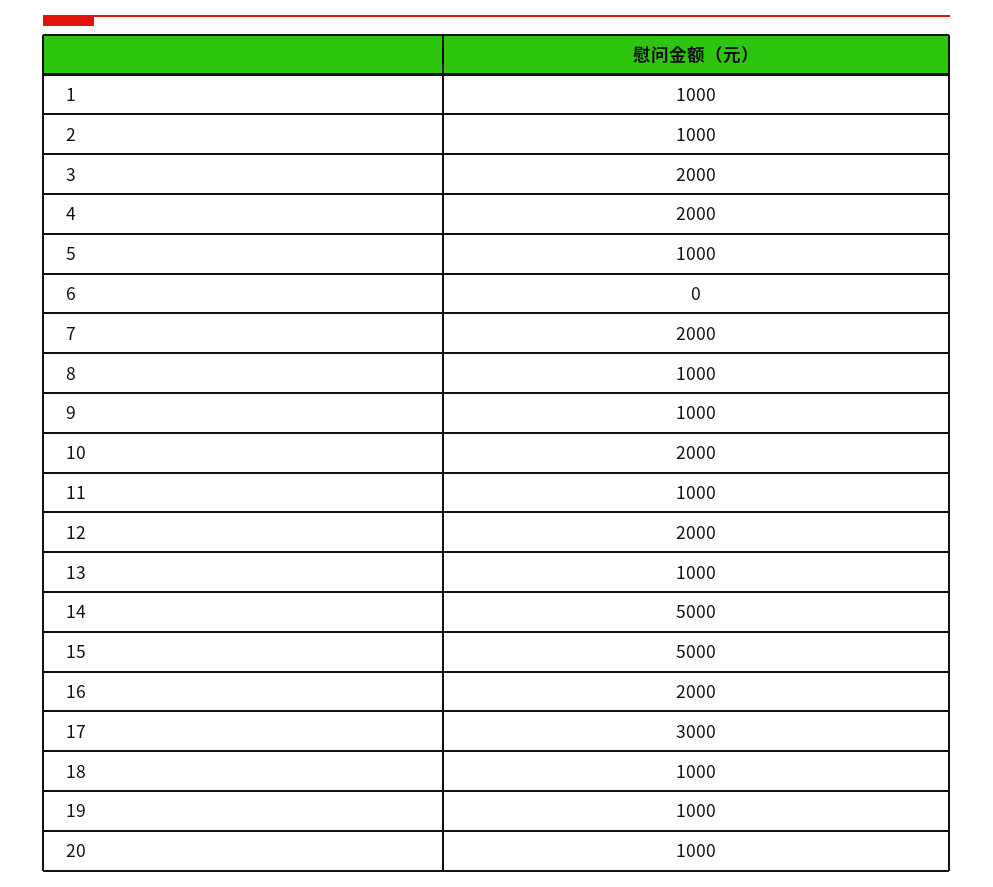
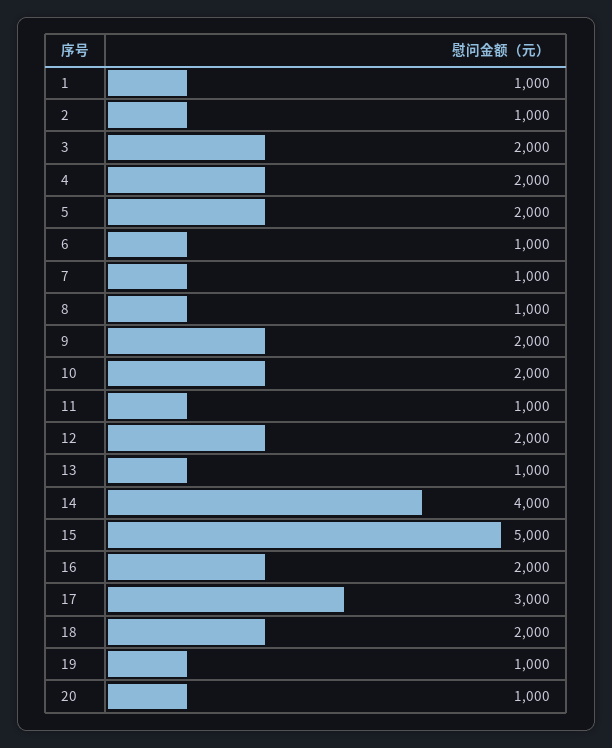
5: 1000 -> 2000
6: 0 -> 1000
7: 2000 -> 1000
9: 1000 -> 2000
14: 5000 -> 4000
18: 1000 -> 2000

